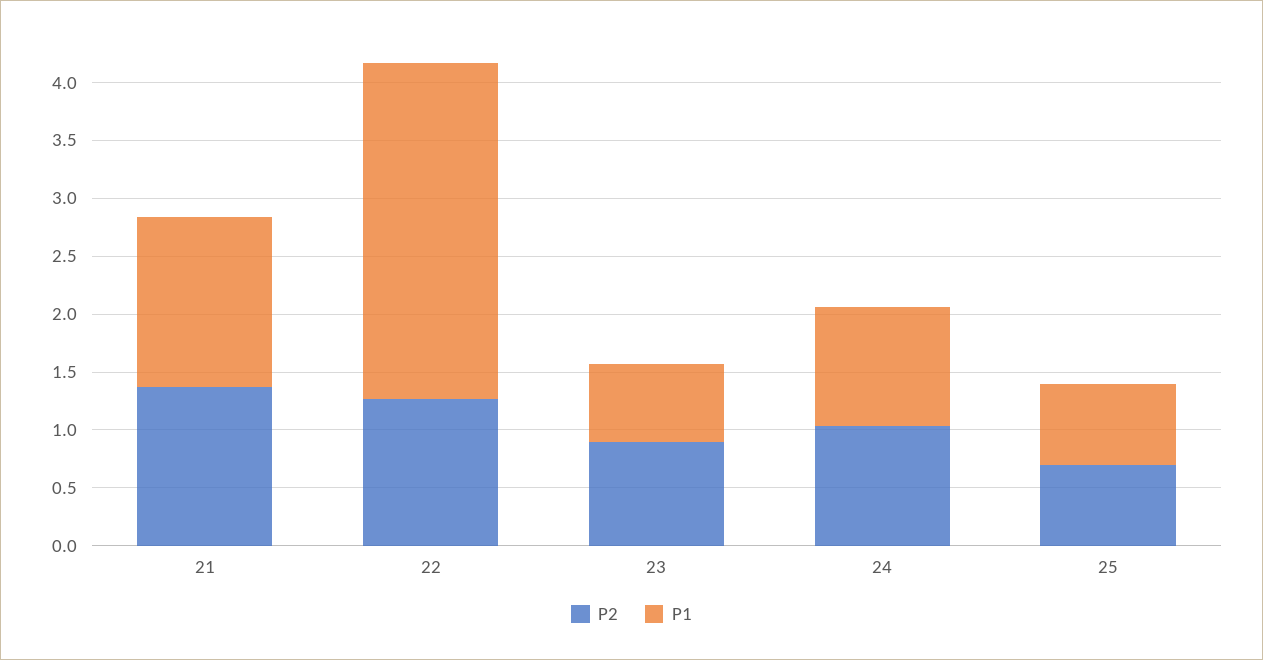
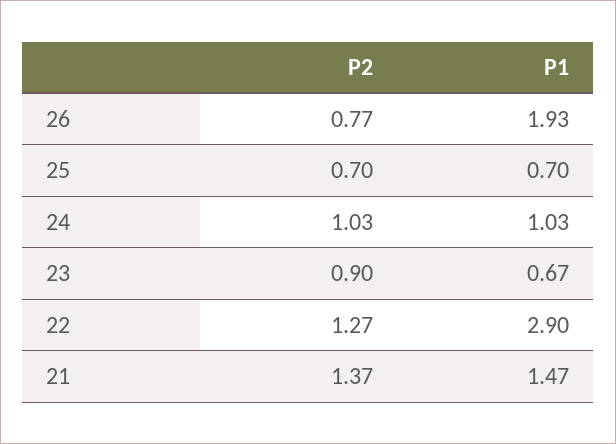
P2, 26: none -> 0.77
P1, 26: none -> 1.93

